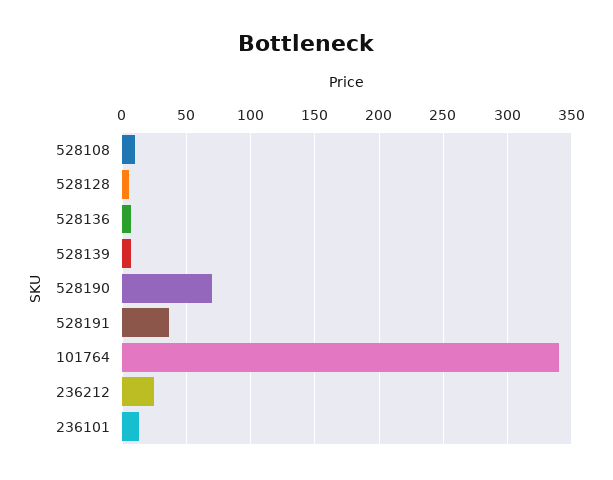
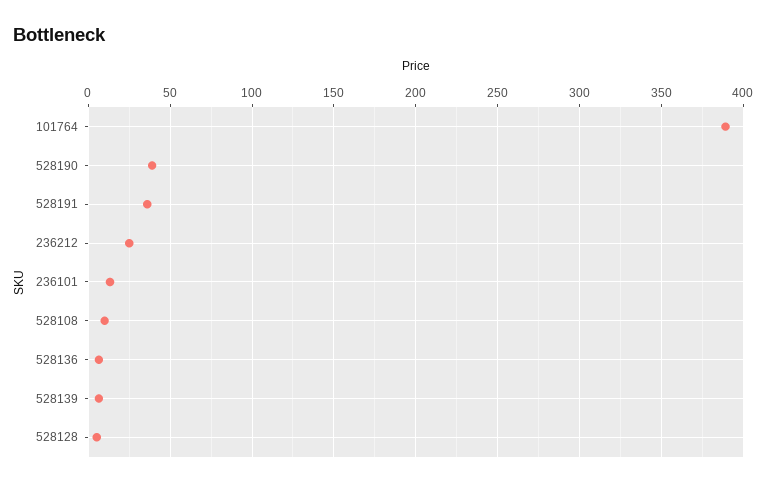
528190: 70 -> 40
101764: 340 -> 390

